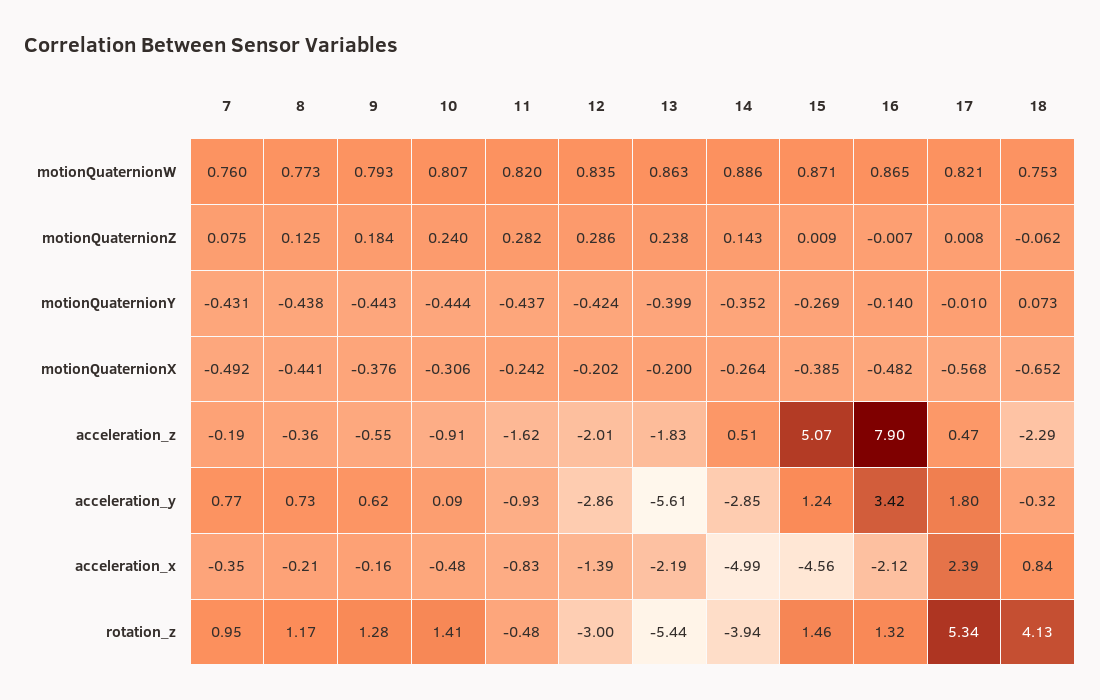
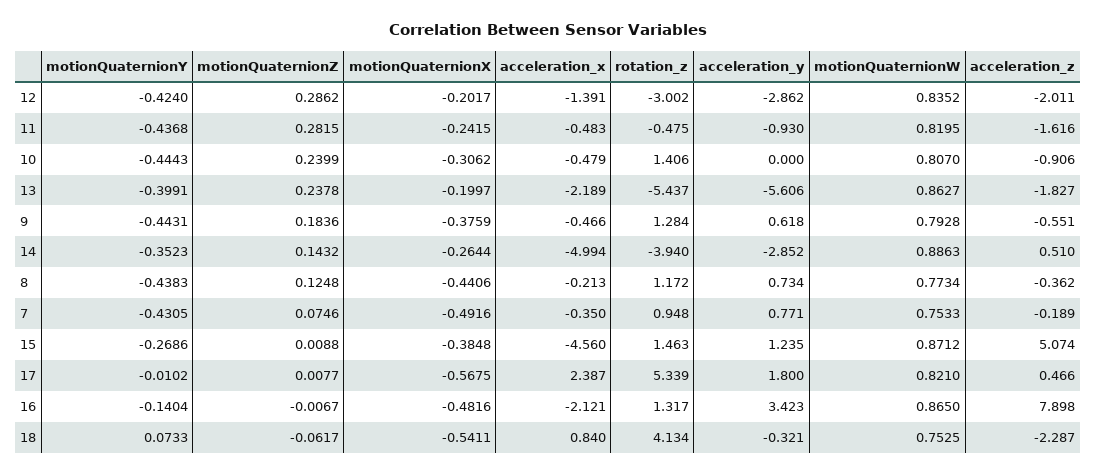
7, motionQuaternionW: 0.76 -> 0.7533
18, motionQuaternionX: -0.652 -> -0.5411
10, acceleration_y: 0.09 -> 0
9, acceleration_x: -0.16 -> -0.466
11, acceleration_x: -0.83 -> -0.483

